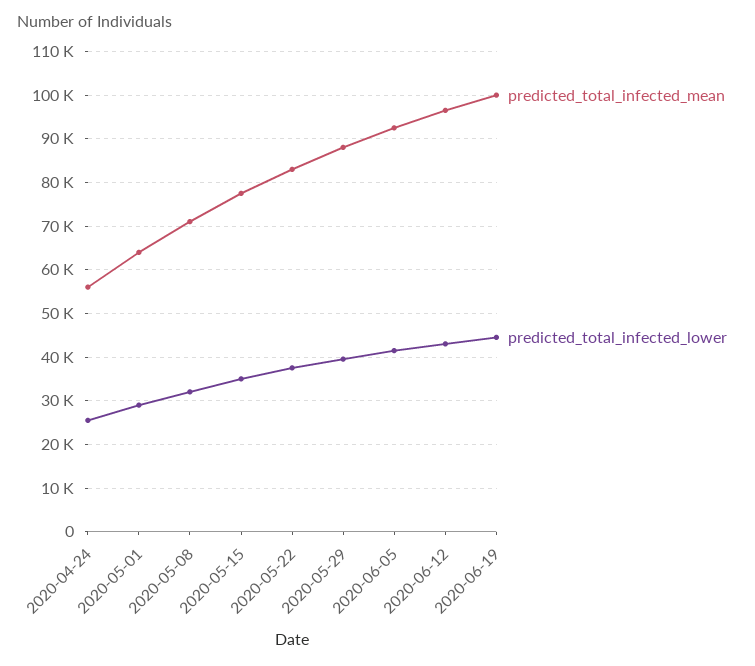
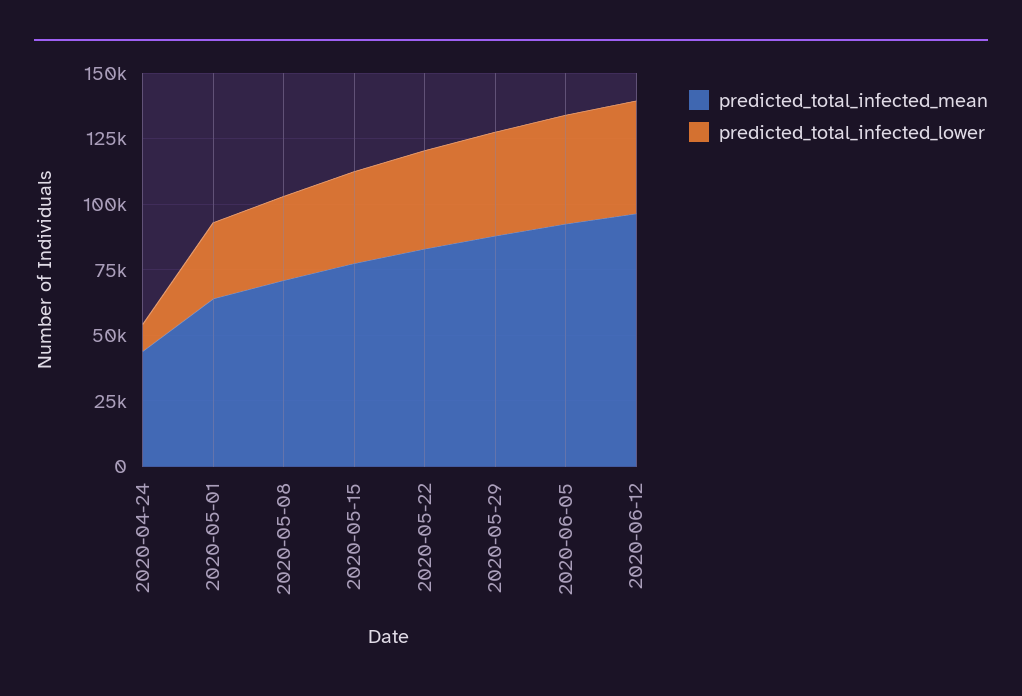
predicted_total_infected_mean, 2020-04-24: 56000 -> 45000
predicted_total_infected_lower, 2020-04-24: 26000 -> 10000
predicted_total_infected_mean, 2020-06-19: 100000 -> none
predicted_total_infected_lower, 2020-06-19: 44000 -> none

